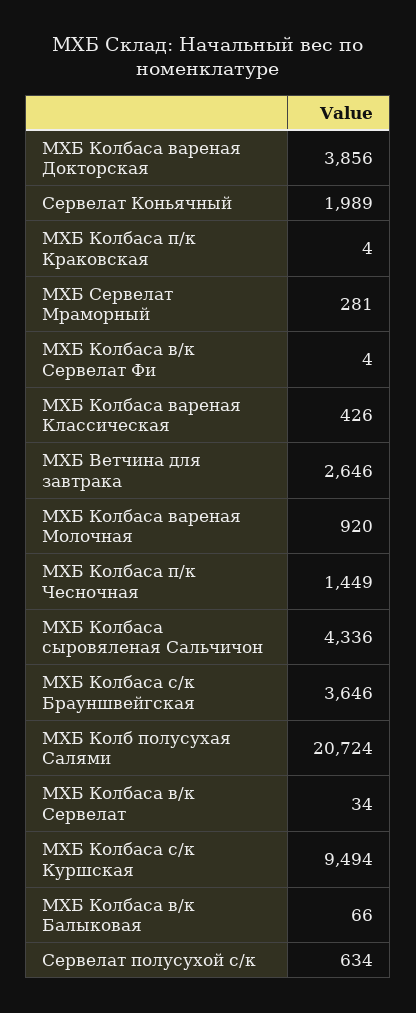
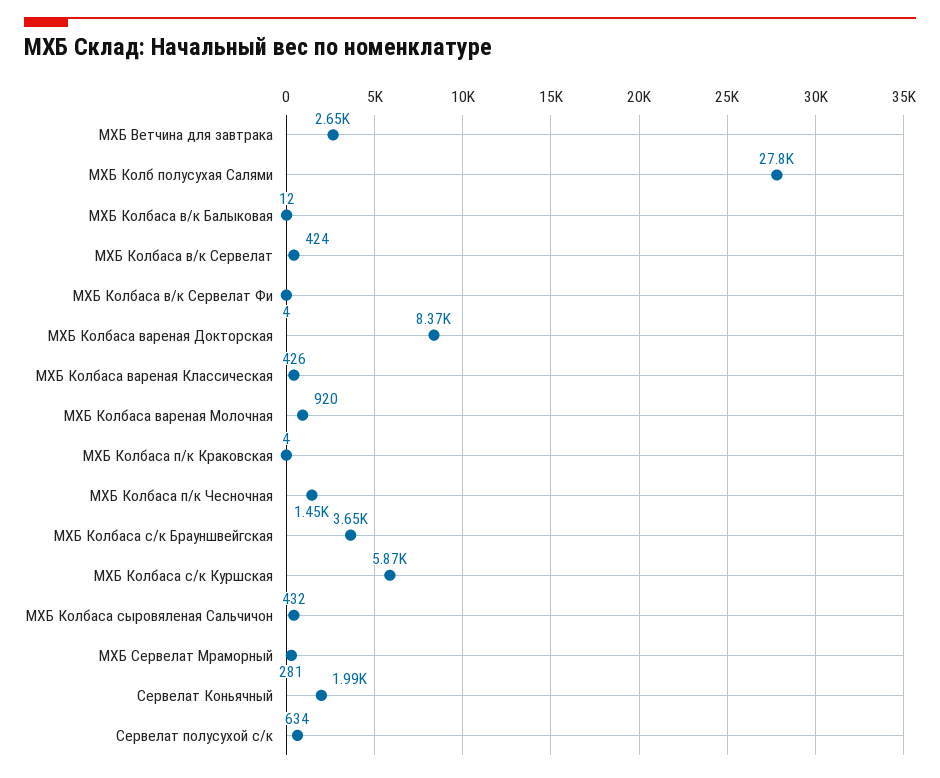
МХБ Колбаса вареная Докторская: 3856 -> 8370
МХБ Колбаса сыровяленая Сальчичон: 4336 -> 432
МХБ Колб полусухая Салями: 20724 -> 27800
МХБ Колбаса в/к Сервелат: 34 -> 424
МХБ Колбаса с/к Куршская: 9494 -> 5870
МХБ Колбаса в/к Балыковая: 66 -> 12

